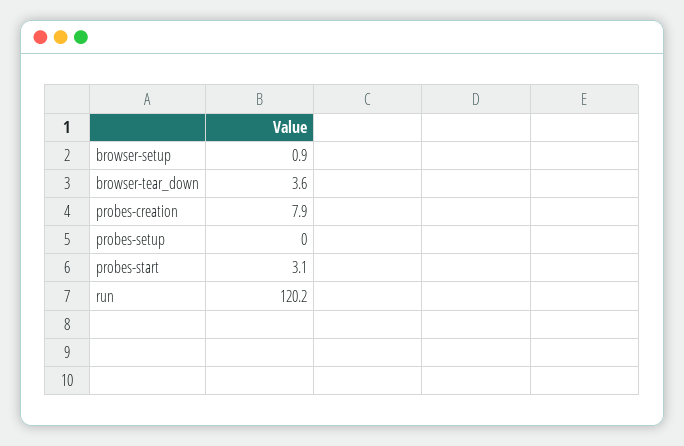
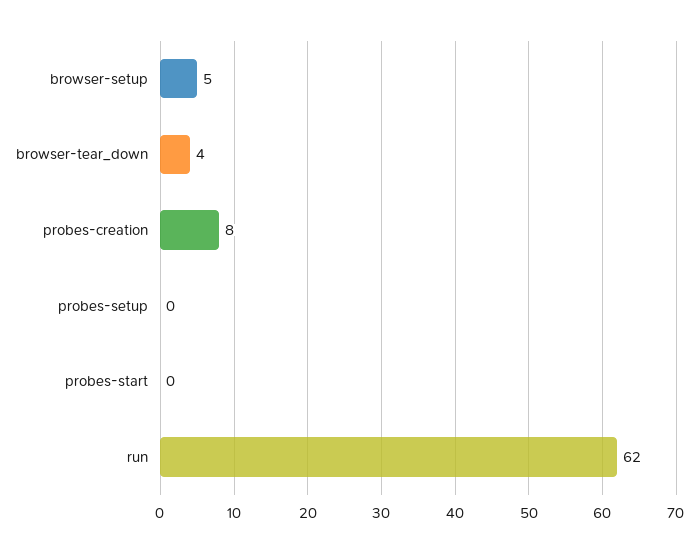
browser-setup: 0.9 -> 5
probes-start: 3.1 -> 0
run: 120.2 -> 62

